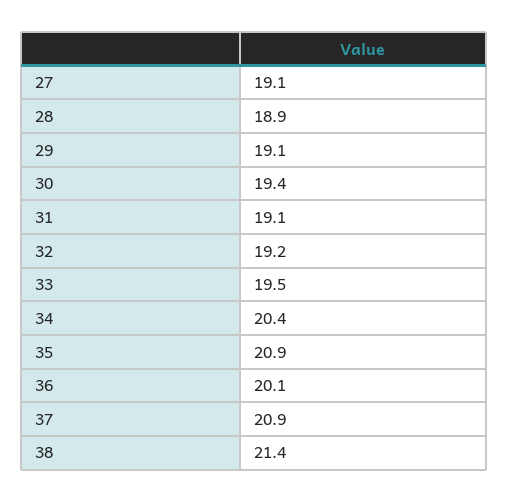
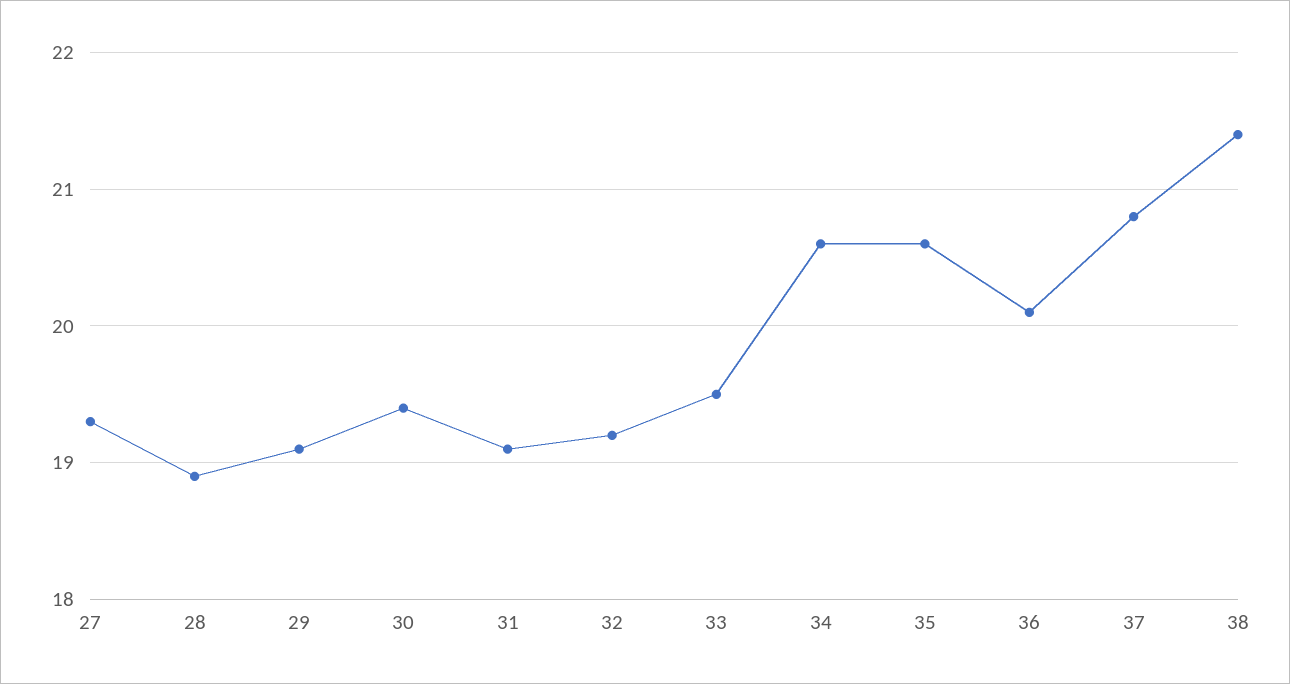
27: 19.1 -> 19.3
34: 20.4 -> 20.6
35: 20.9 -> 20.6
37: 20.9 -> 20.8

